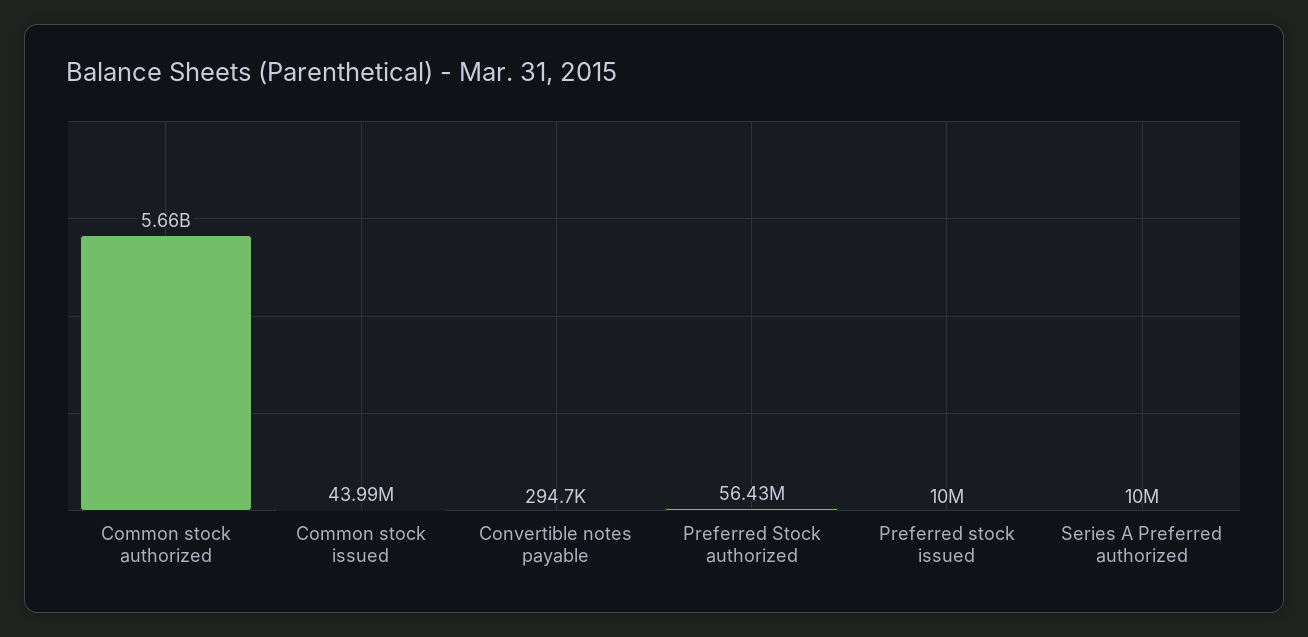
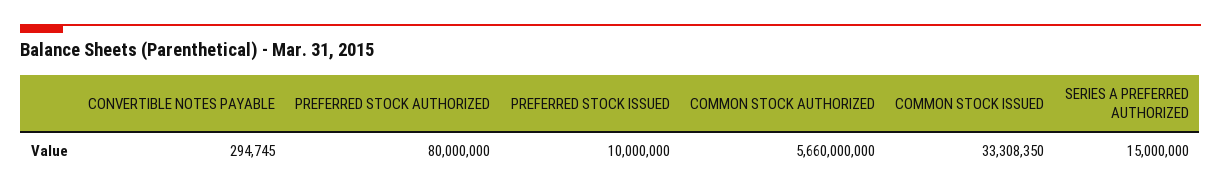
Common stock issued: 43990000 -> 33308350
Preferred Stock authorized: 56430000 -> 80000000
Series A Preferred authorized: 10000000 -> 15000000

